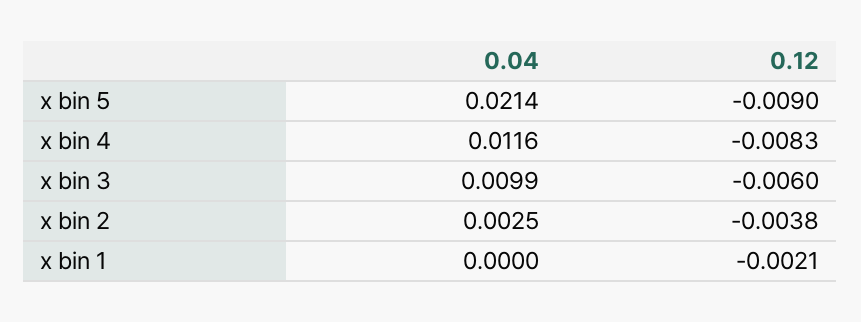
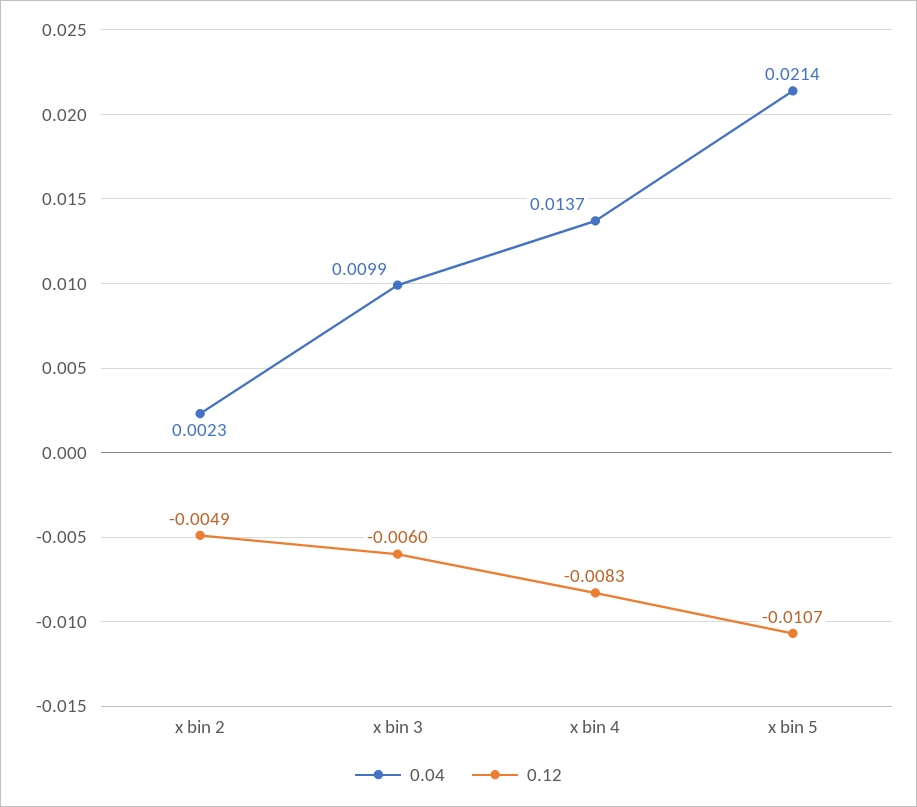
0.12, x bin 5: -0.009 -> -0.0107
0.04, x bin 4: 0.0116 -> 0.0137
0.04, x bin 2: 0.0025 -> 0.0023
0.12, x bin 2: -0.0038 -> -0.0049
0.04, x bin 1: 0 -> none
0.12, x bin 1: -0.0021 -> none

